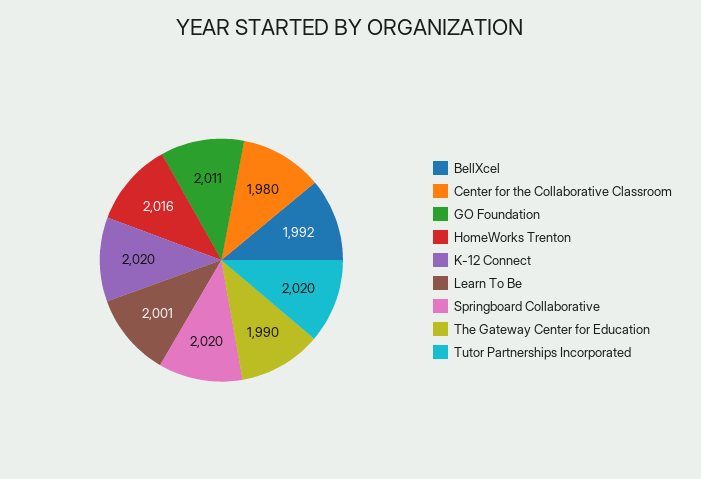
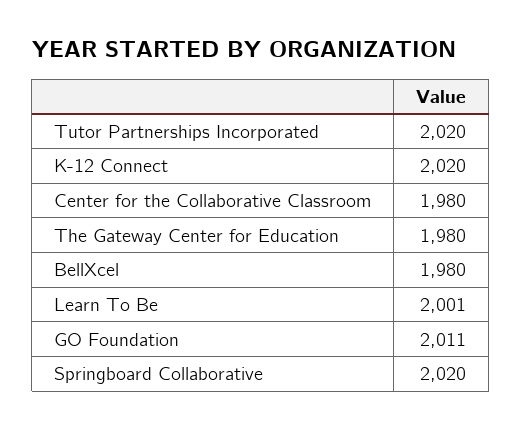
BellXcel: 1992 -> 1980
HomeWorks Trenton: 2016 -> none
The Gateway Center for Education: 1990 -> 1980

